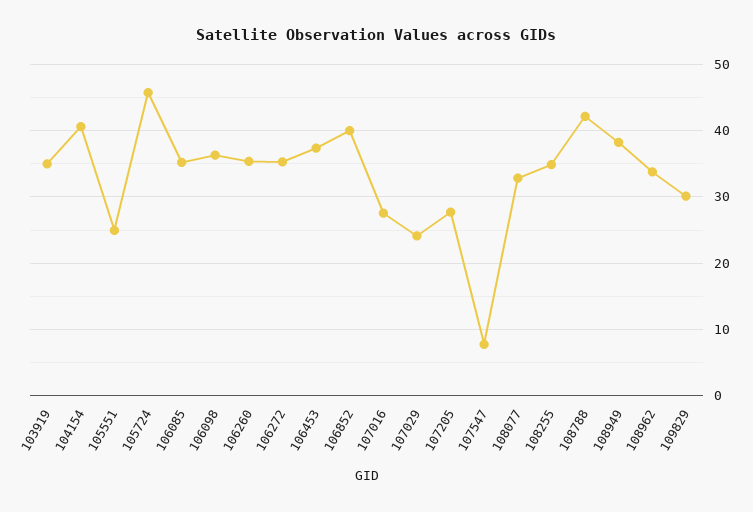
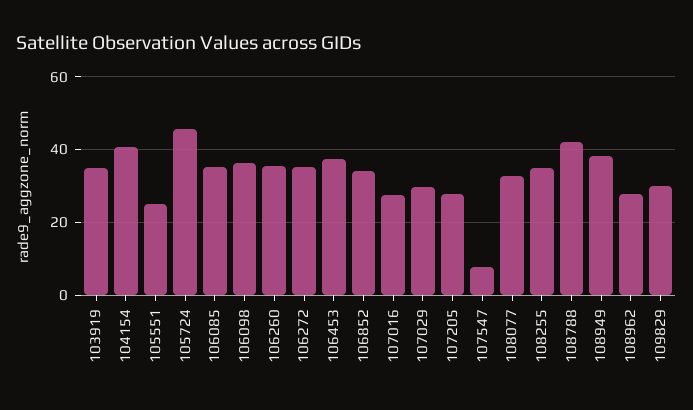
106852: 40 -> 34
107029: 24 -> 30
108962: 34 -> 28

